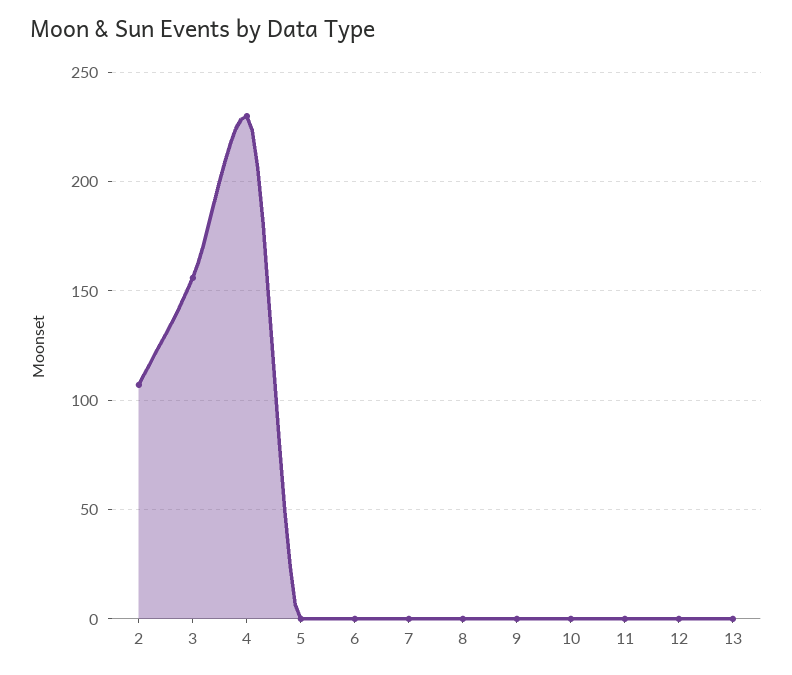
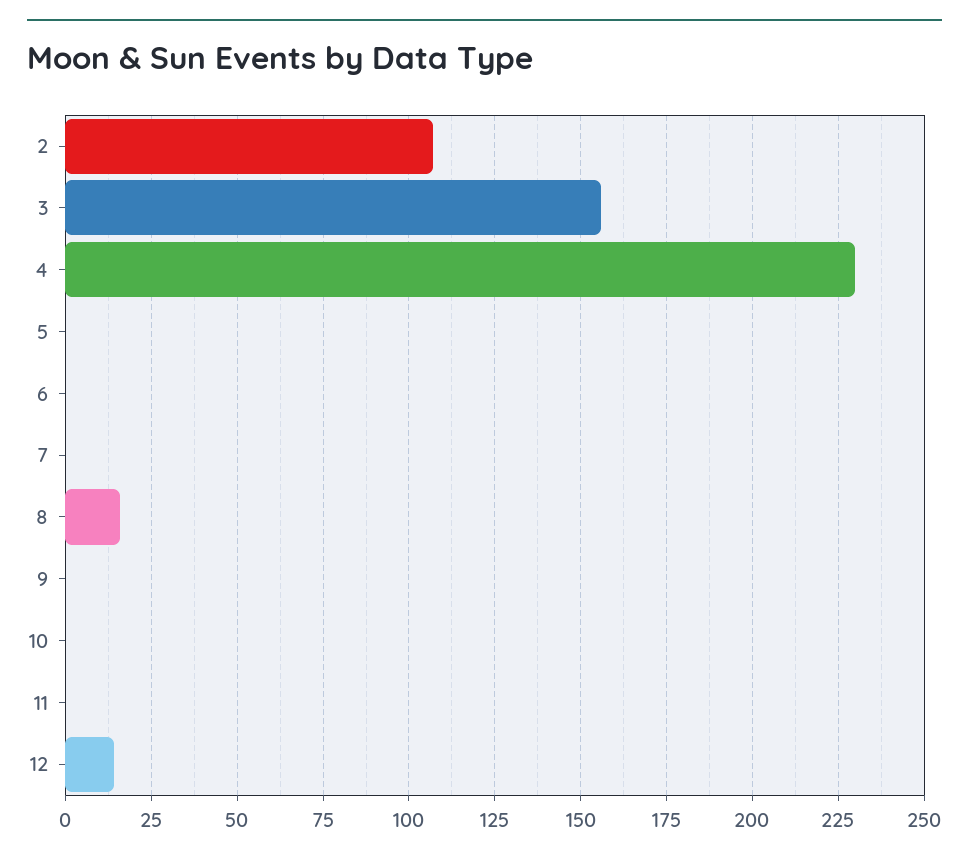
8: 0 -> 15
12: 0 -> 15
13: 0 -> none

